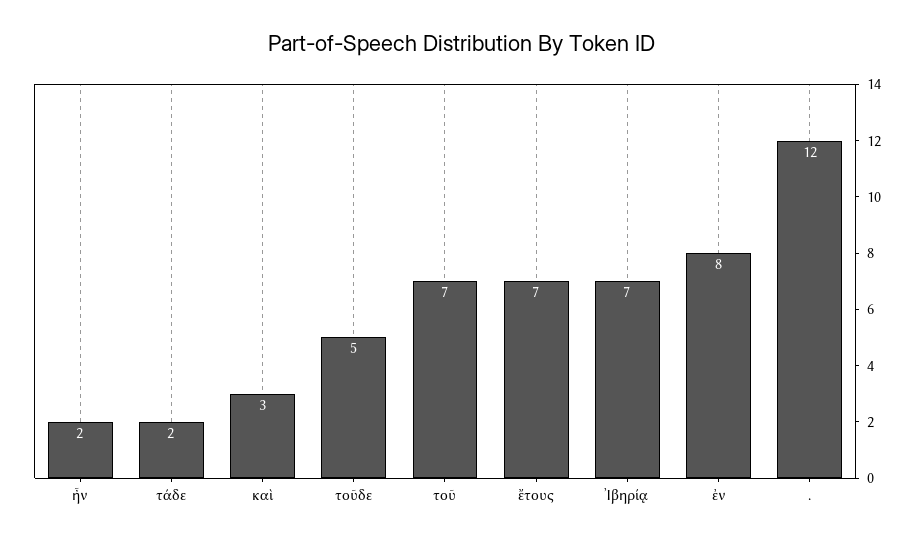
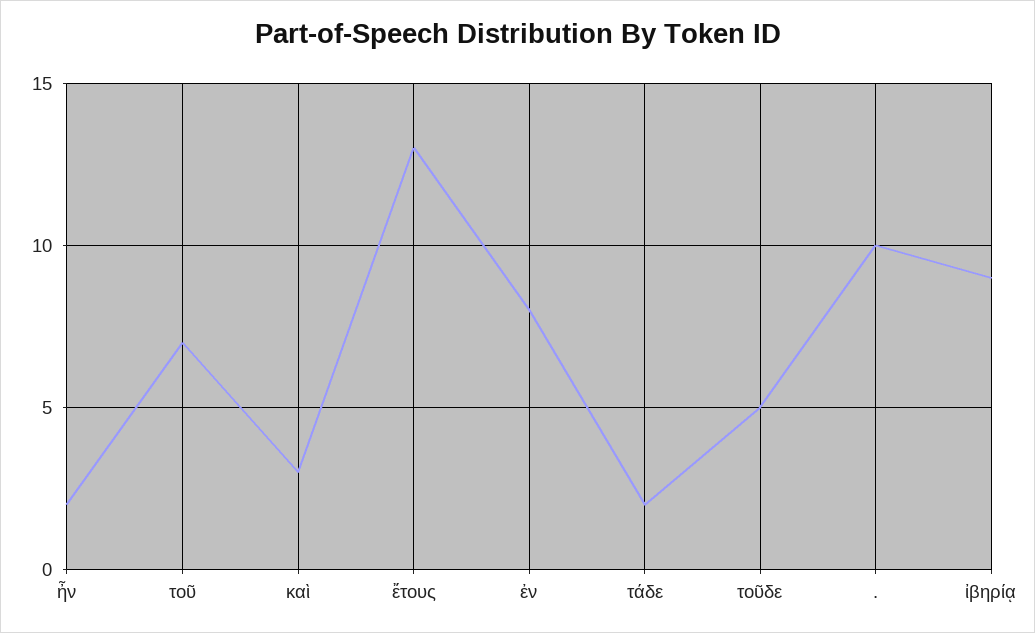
ἔτους: 7 -> 13
Ἰβηρίᾳ: 7 -> 9
.: 12 -> 10

